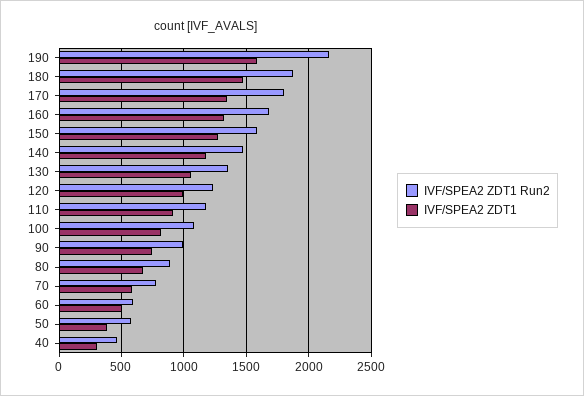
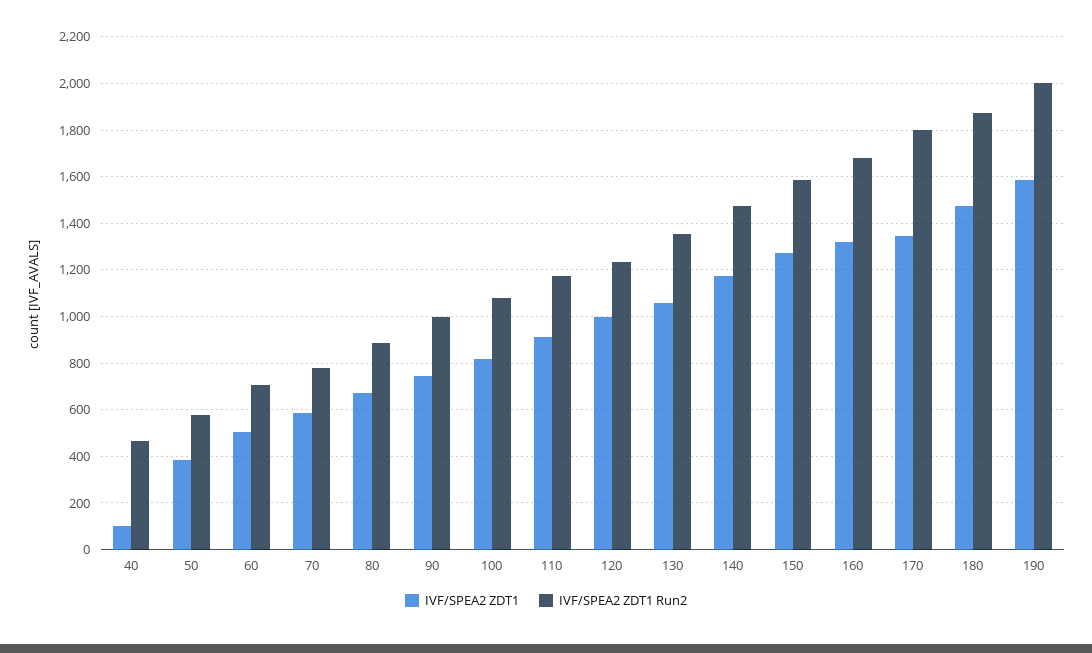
IVF/SPEA2 ZDT1 Run2, 190: 2150 -> 2000
IVF/SPEA2 ZDT1 Run2, 60: 600 -> 700
IVF/SPEA2 ZDT1, 40: 300 -> 100

